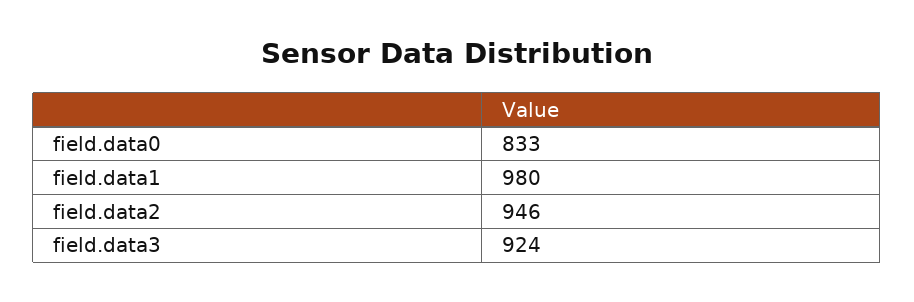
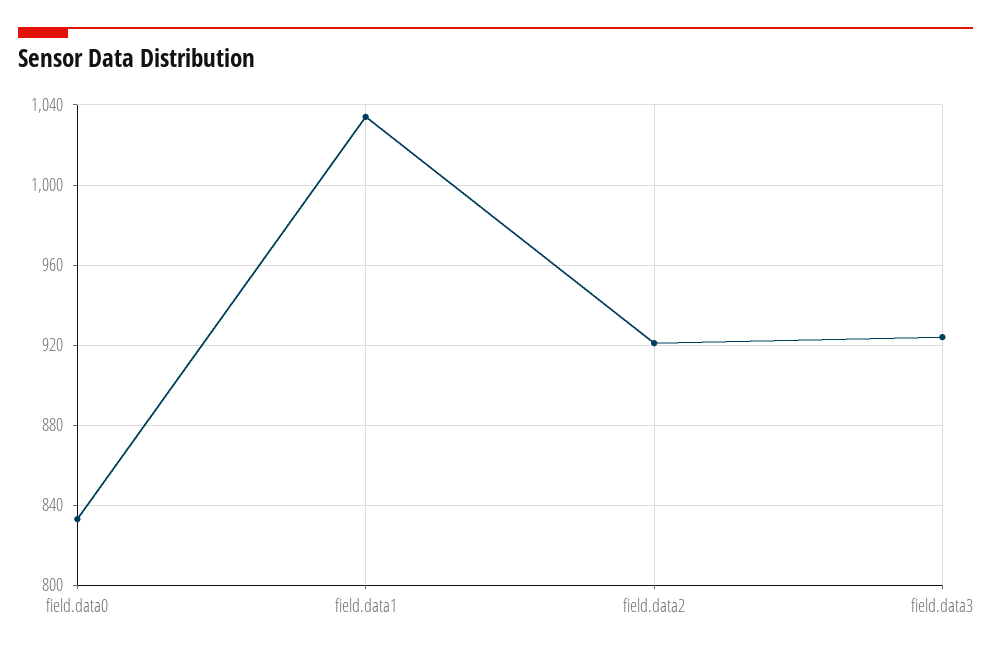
field.data1: 980 -> 1035
field.data2: 946 -> 920

